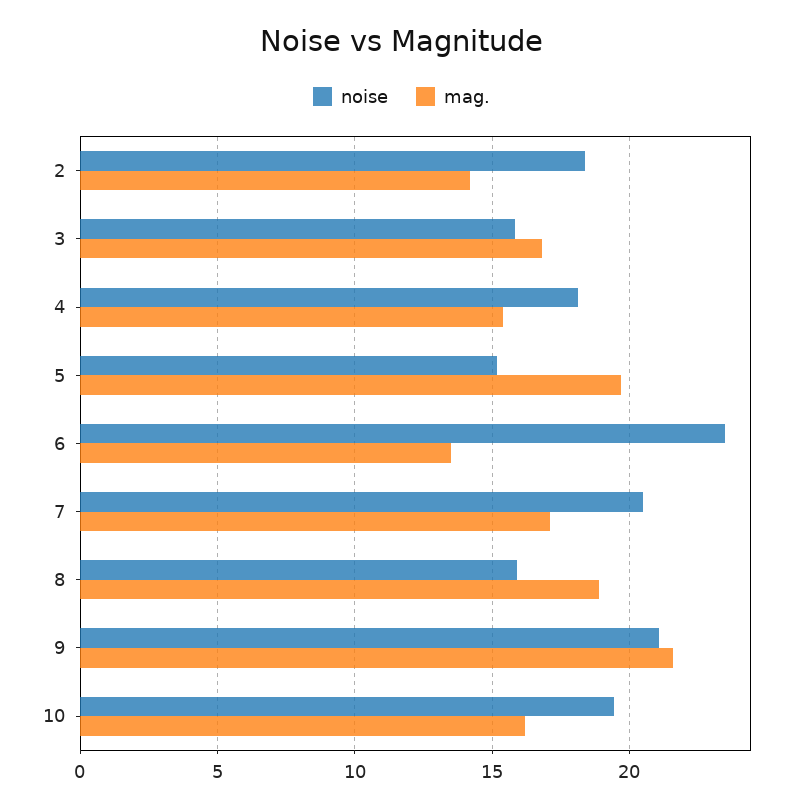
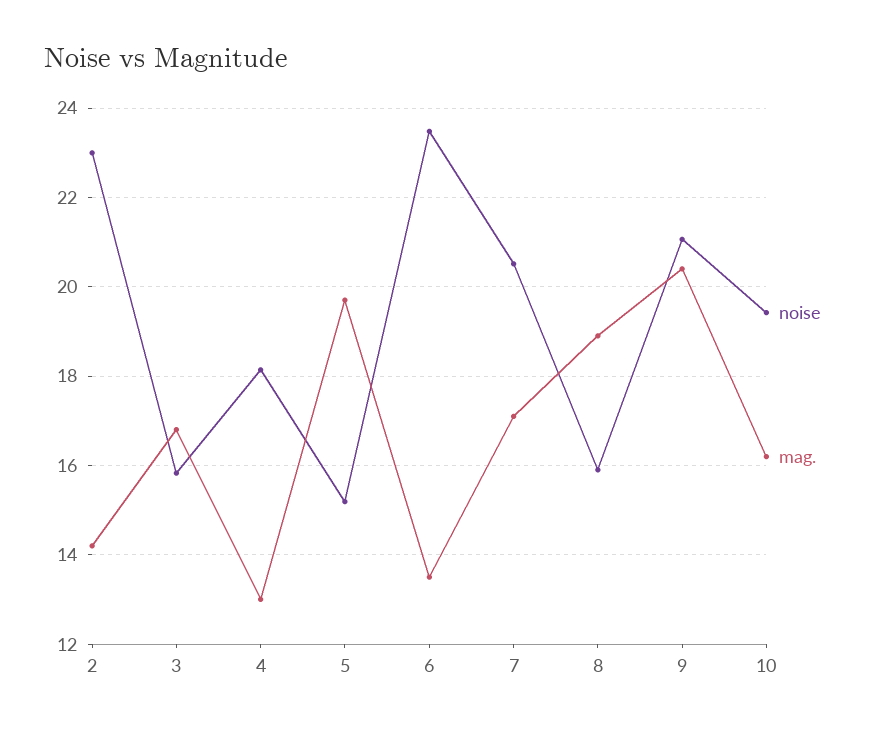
noise, 2: 18.5 -> 23
mag., 4: 15.5 -> 13
mag., 9: 21.5 -> 20.4

